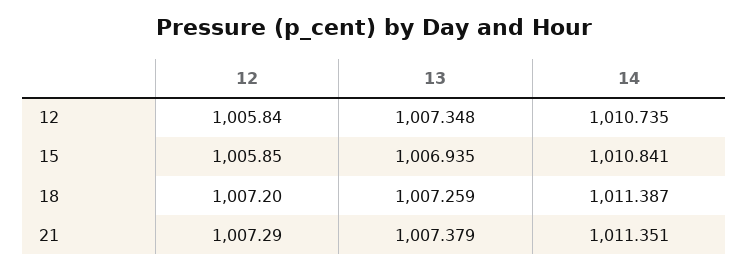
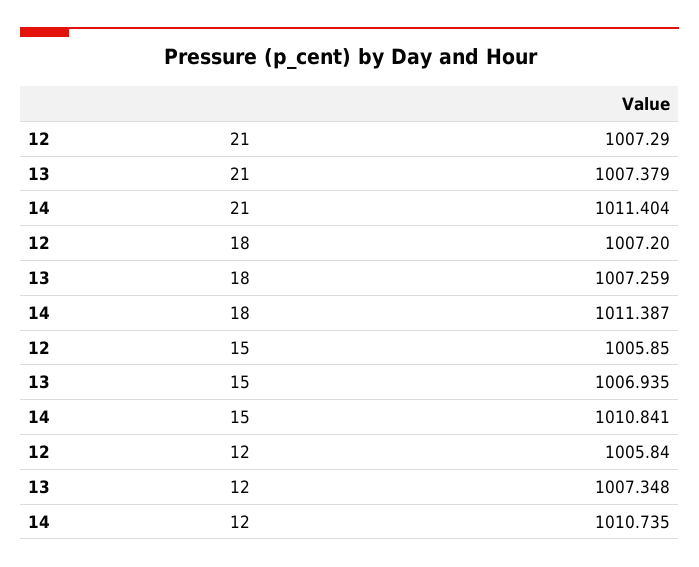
14, 21: 1011.351 -> 1011.404

